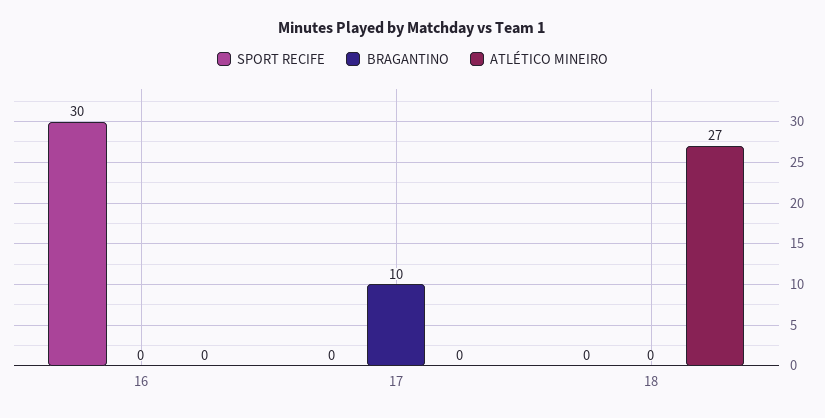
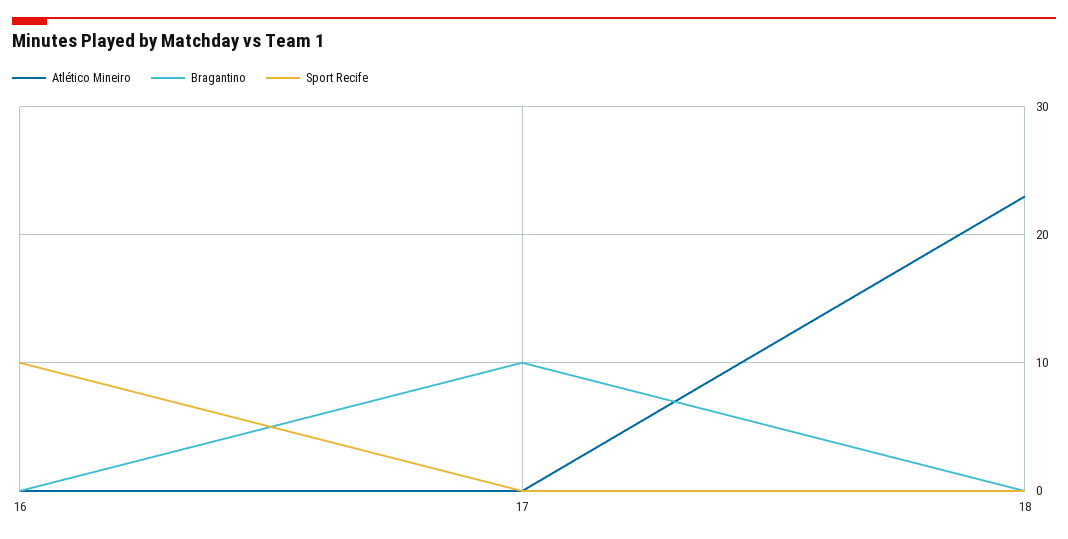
SPORT RECIFE, 16: 30 -> 10
ATLÉTICO MINEIRO, 18: 27 -> 23

